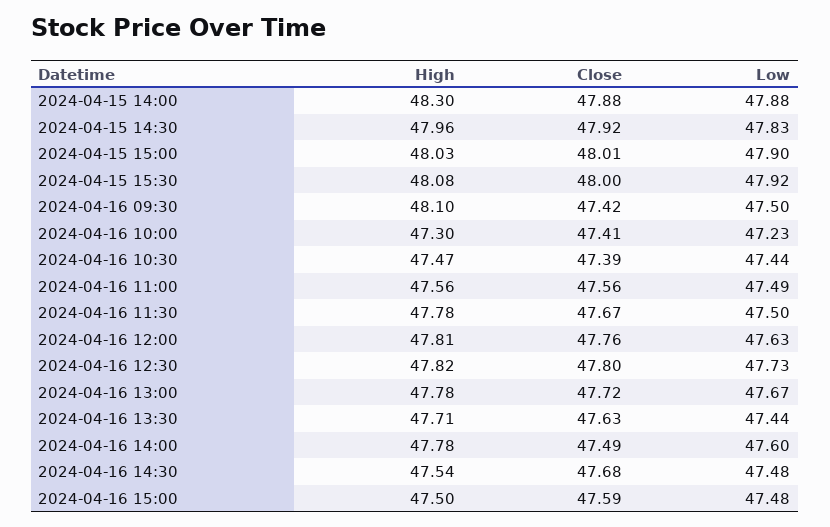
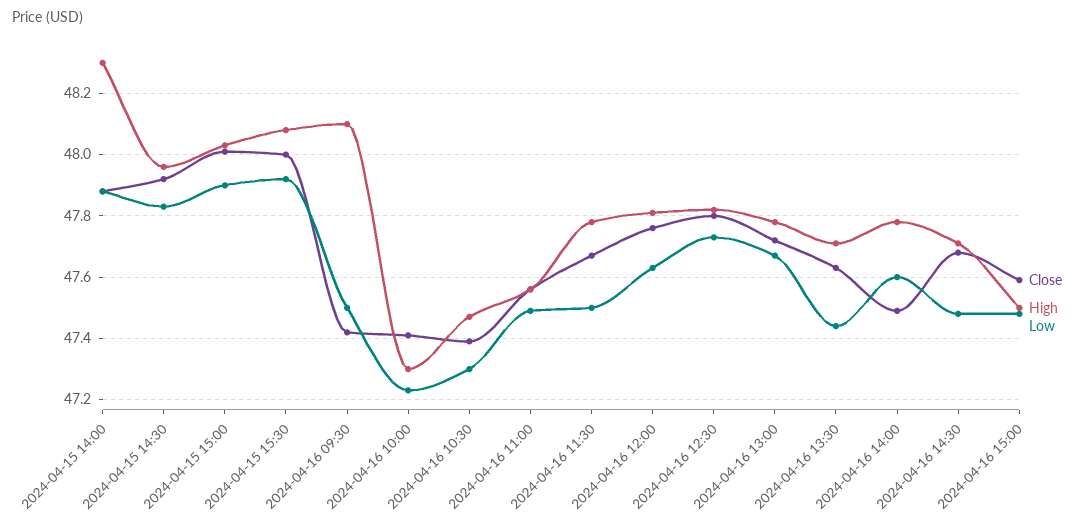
Low, 2024-04-16 10:30: 47.44 -> 47.3
High, 2024-04-16 14:30: 47.54 -> 47.7

